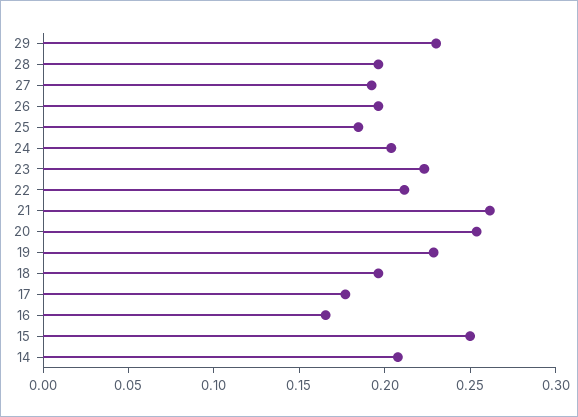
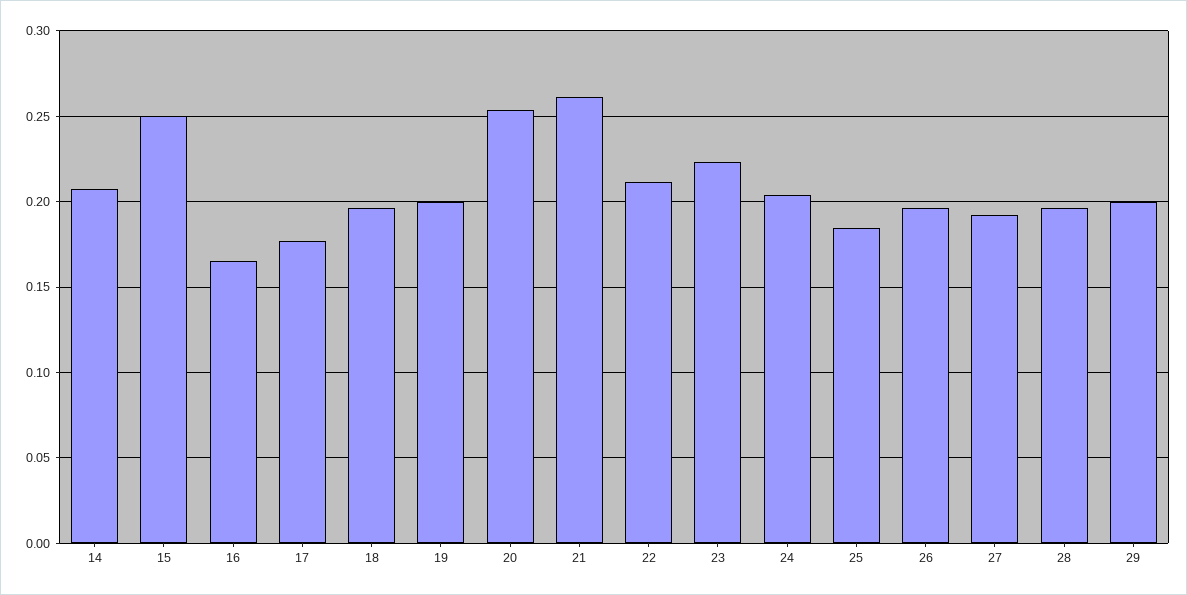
29: 0.23 -> 0.2
19: 0.23 -> 0.2

